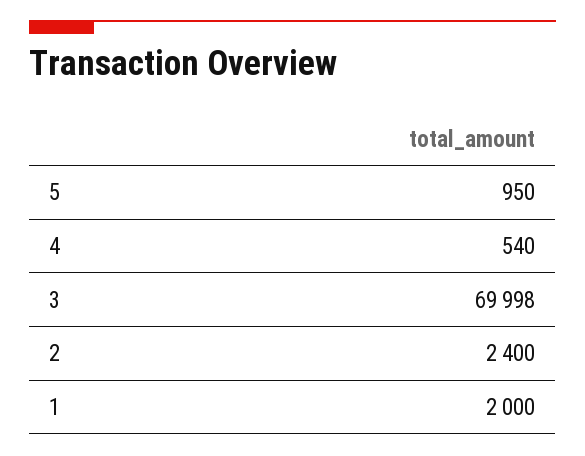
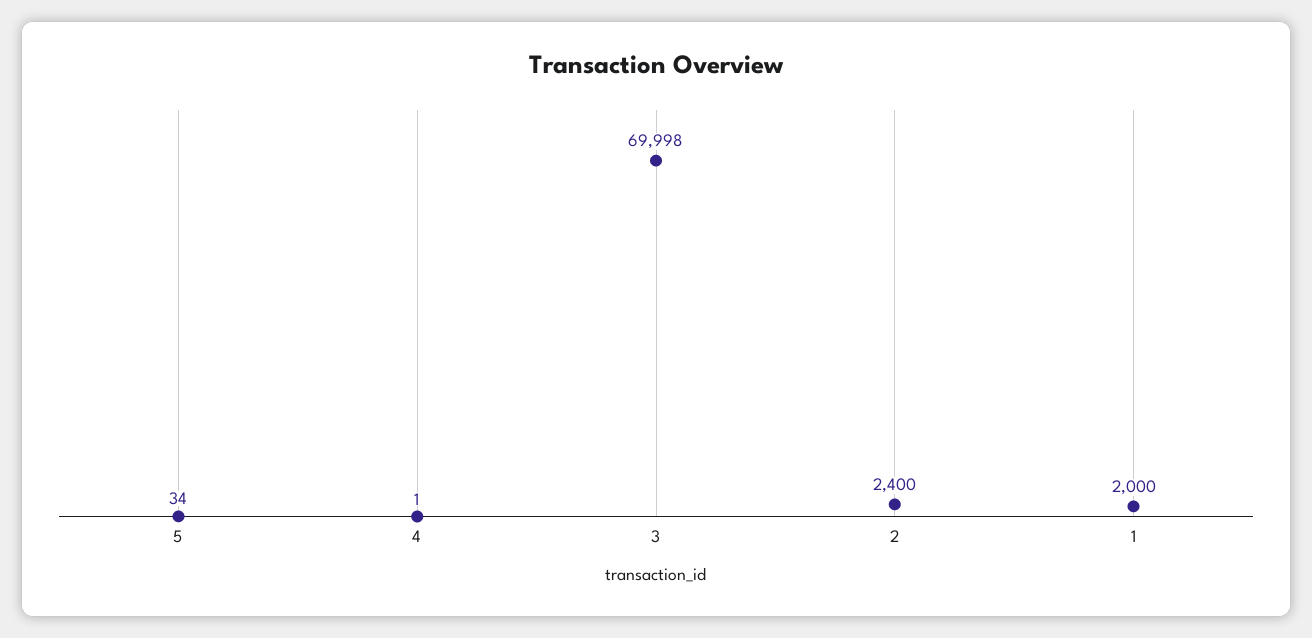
5: 950 -> 34
4: 540 -> 1

